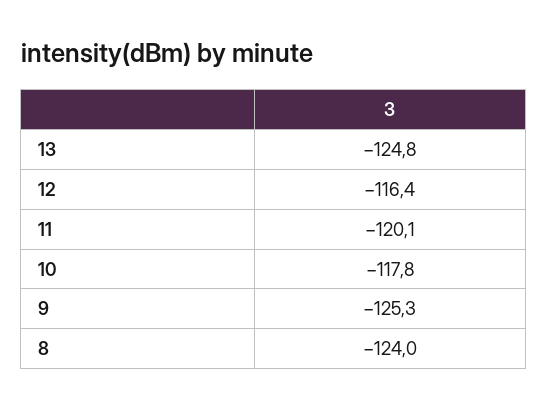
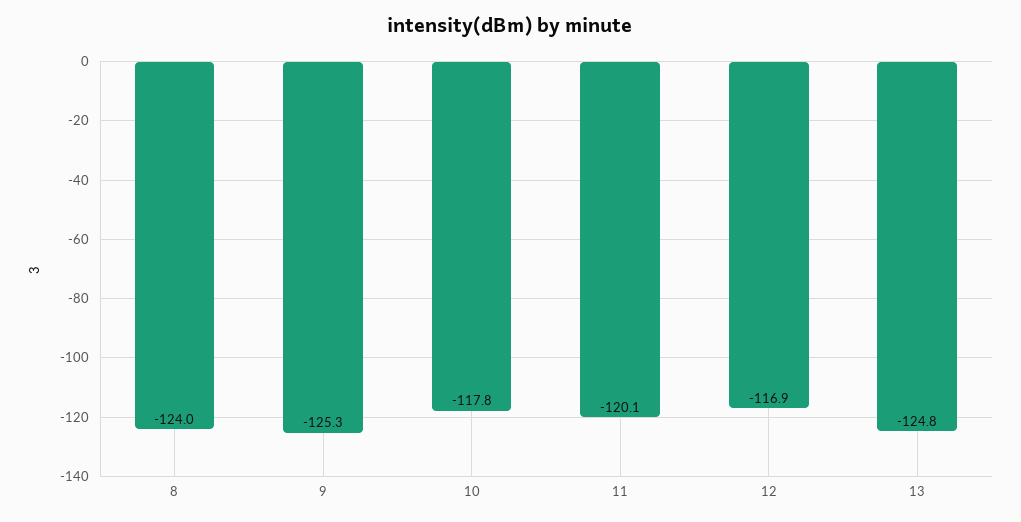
12: -116.4 -> -116.9

